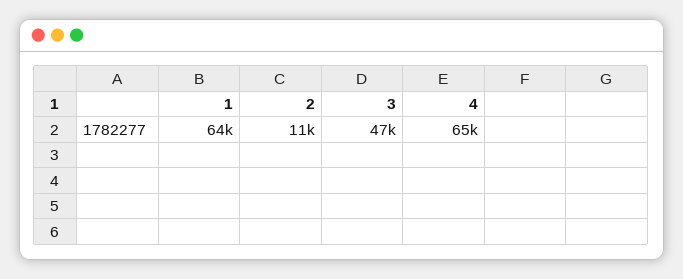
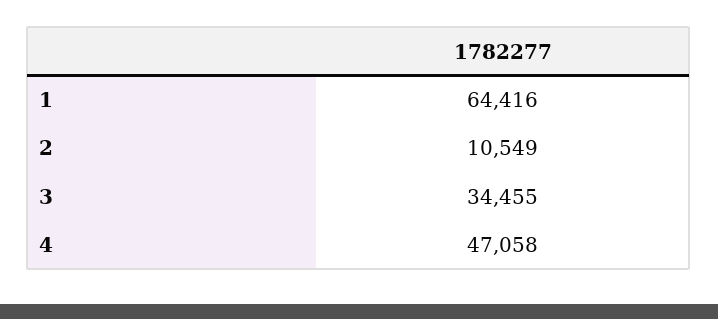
3: 47000 -> 34455
4: 65000 -> 47058

